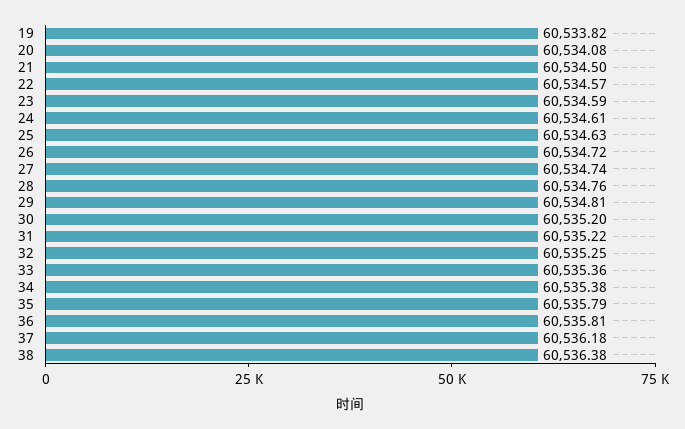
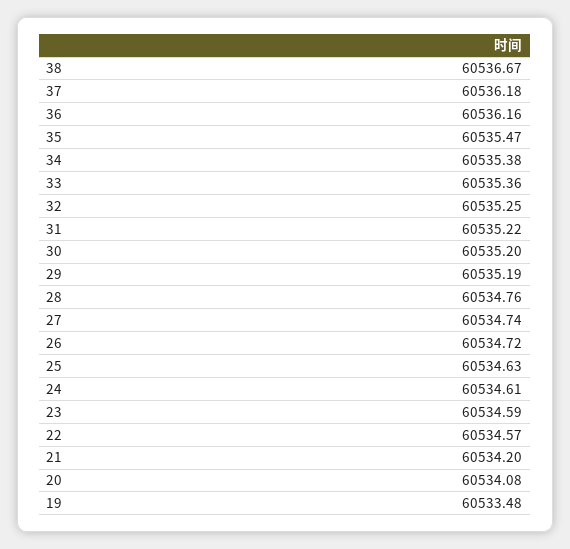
19: 60533.82 -> 60533.48
21: 60534.5 -> 60534.2
29: 60534.81 -> 60535.19
35: 60535.79 -> 60535.47
36: 60535.81 -> 60536.16
38: 60536.38 -> 60536.67

